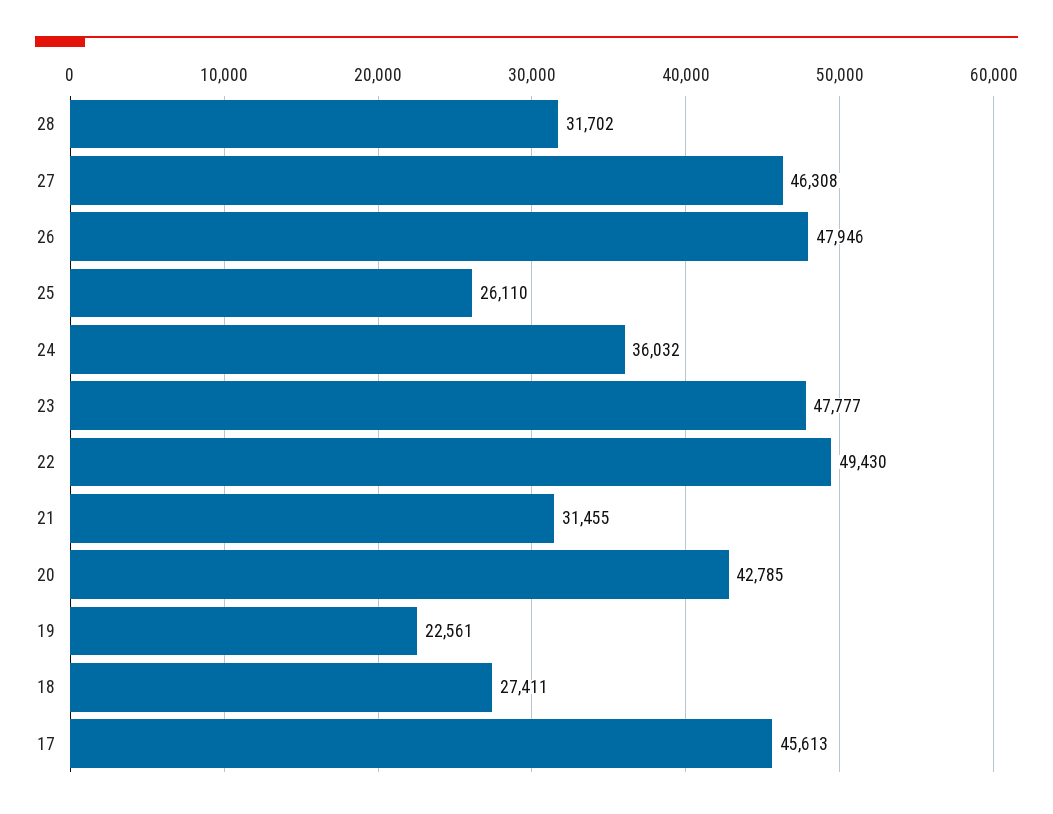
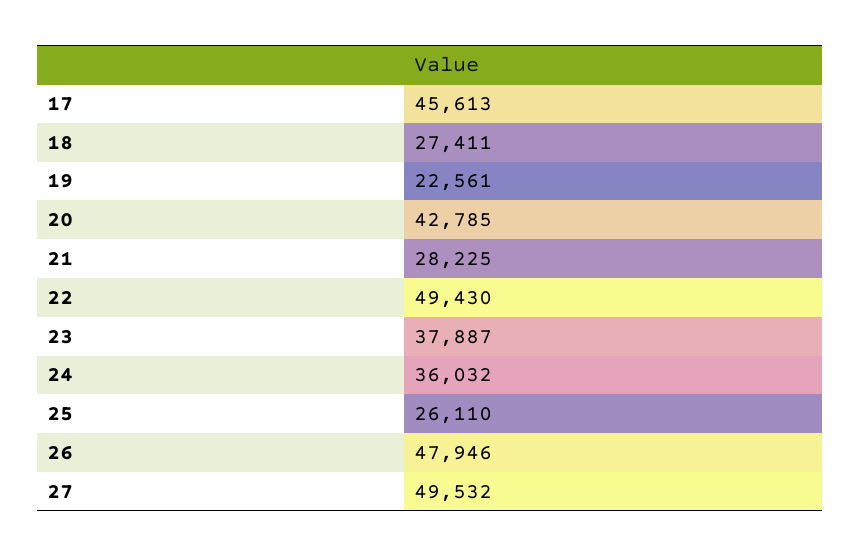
28: 31702 -> none
27: 46308 -> 49532
23: 47777 -> 37887
21: 31455 -> 28225

